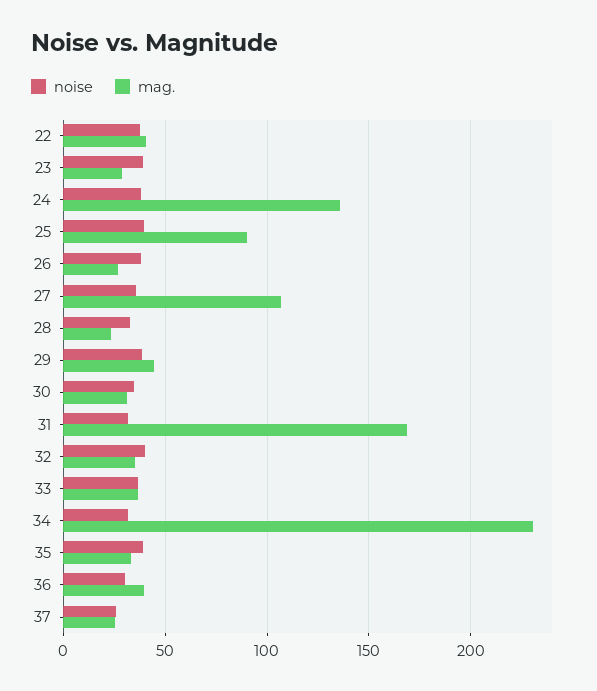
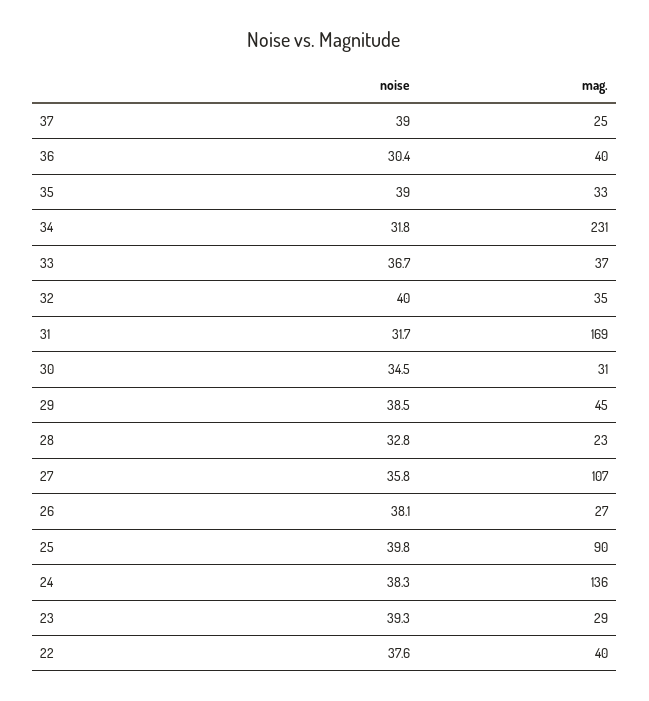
noise, 37: 25 -> 39

